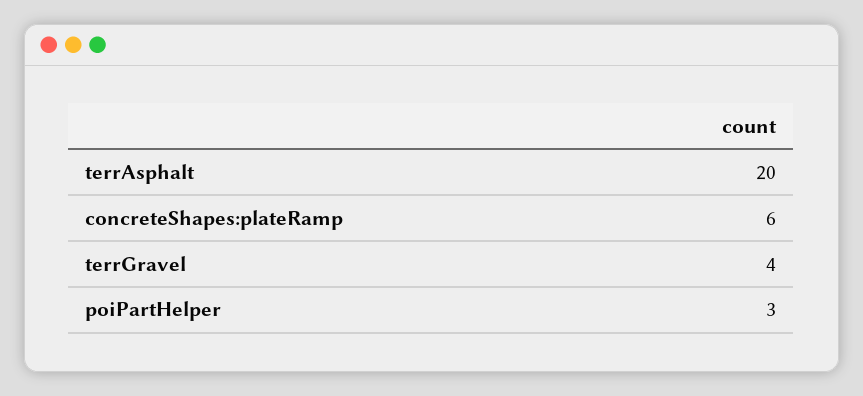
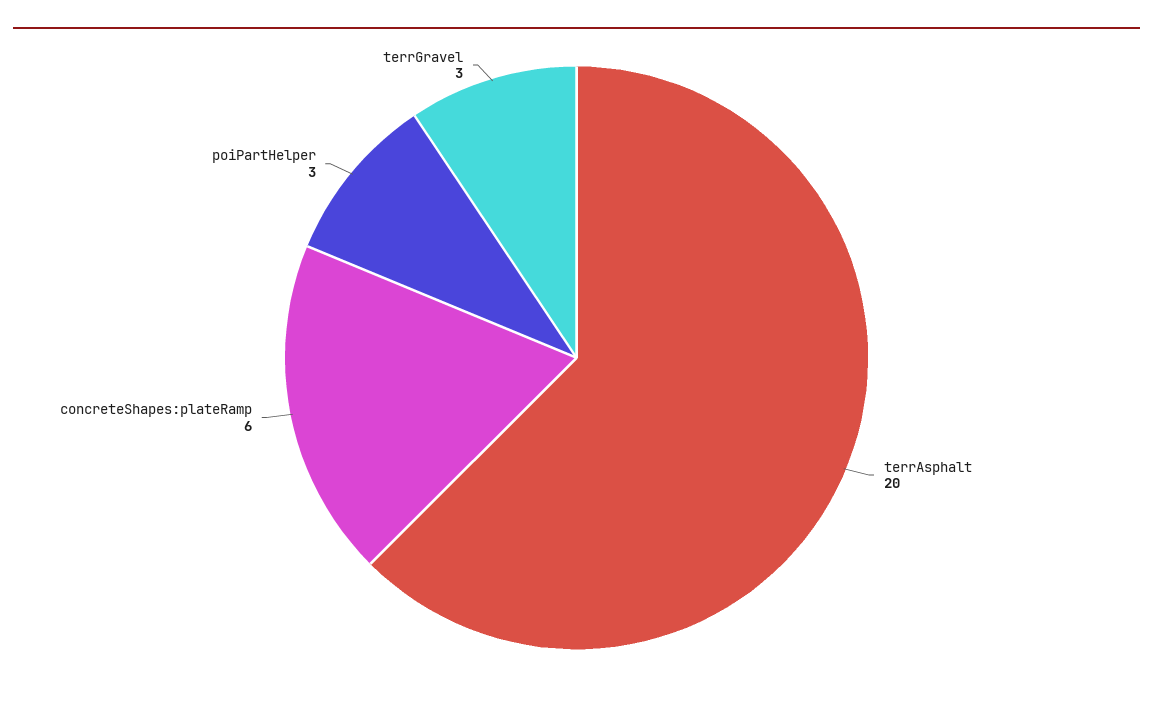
terrGravel: 4 -> 3

